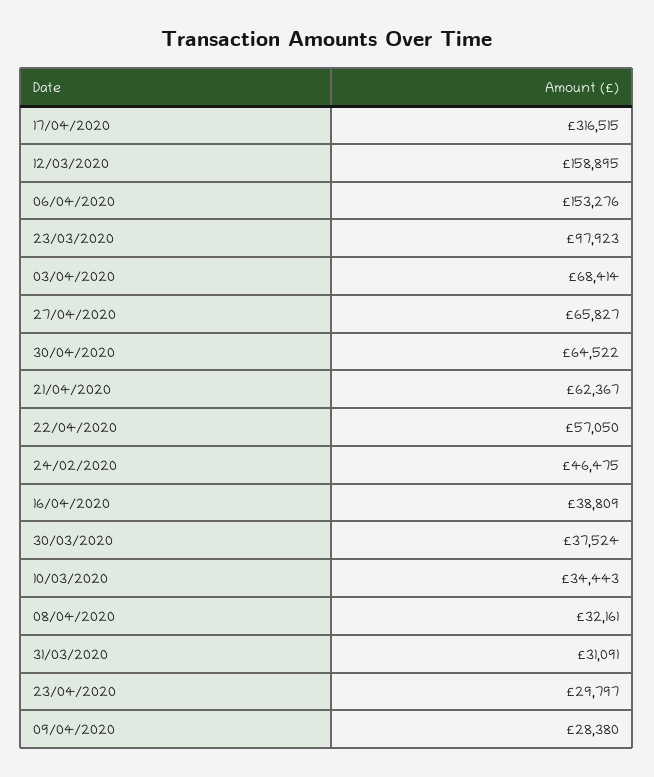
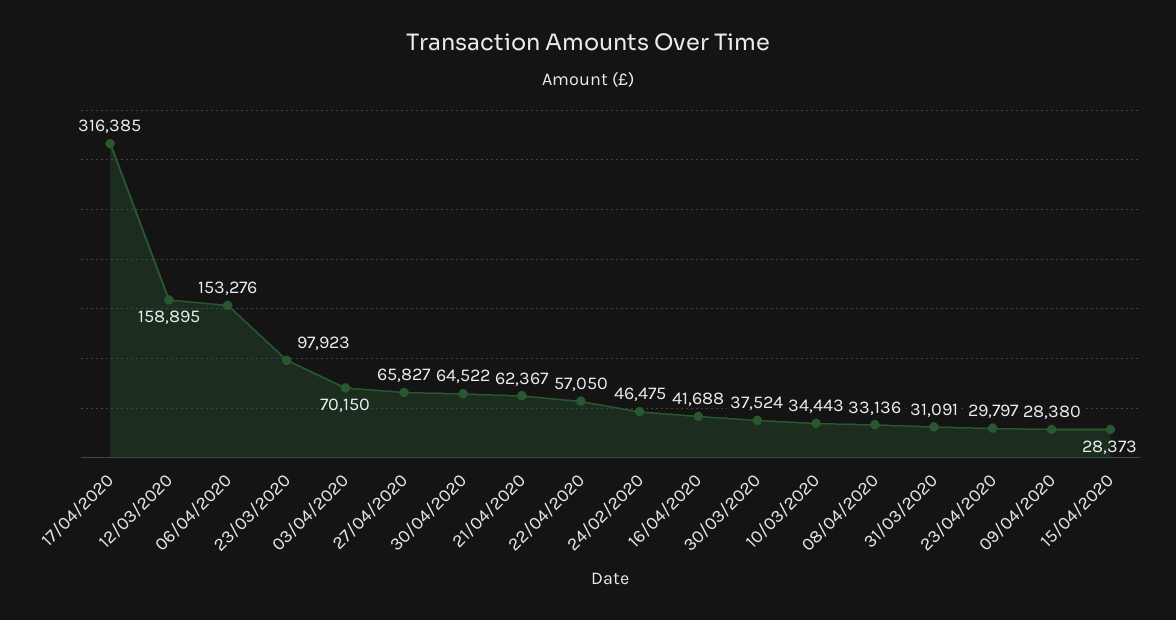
17/04/2020: 316515 -> 316385
03/04/2020: 68414 -> 70150
16/04/2020: 38809 -> 41688
08/04/2020: 32161 -> 33136
15/04/2020: none -> 28373

